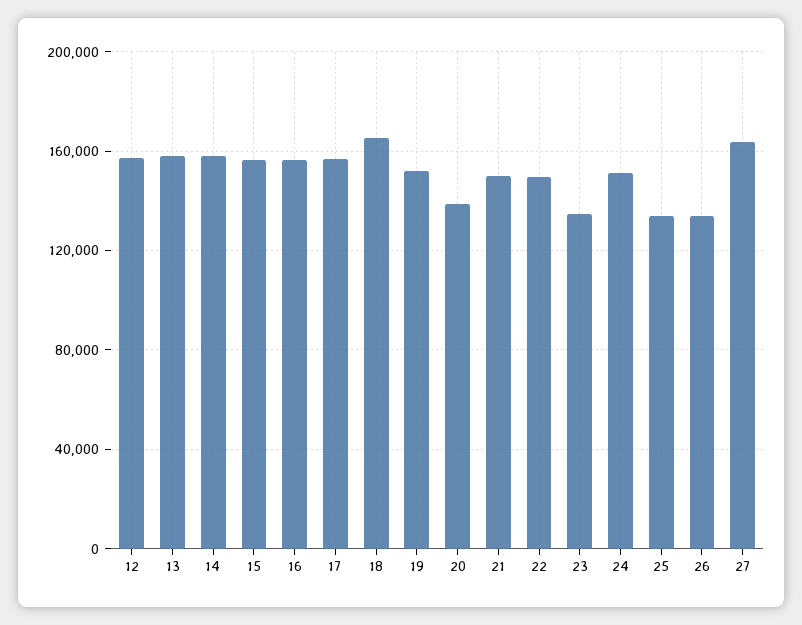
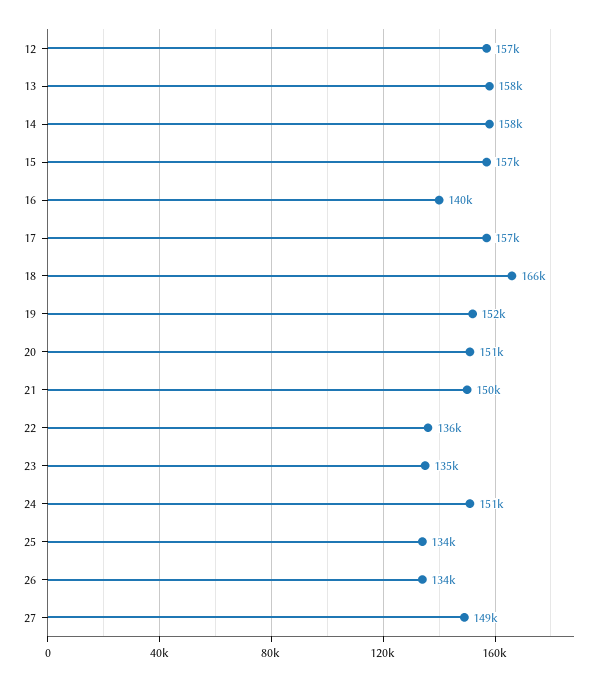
16: 155000 -> 140000
20: 140000 -> 151000
22: 150000 -> 136000
27: 165000 -> 149000

